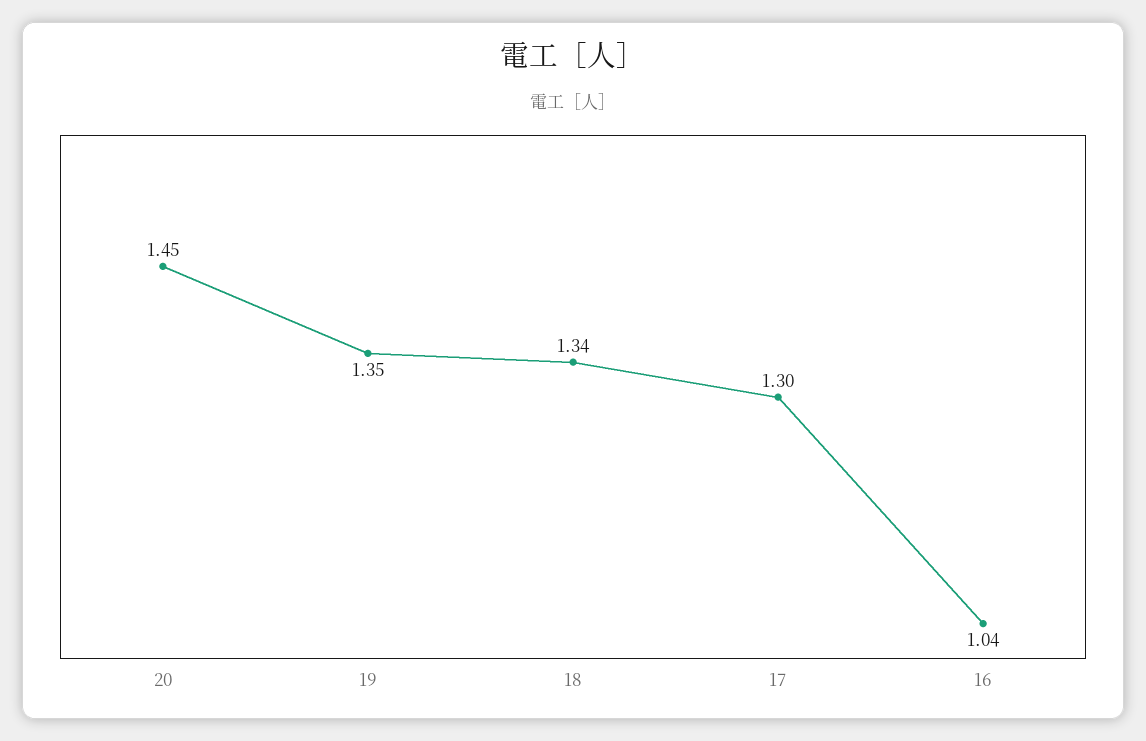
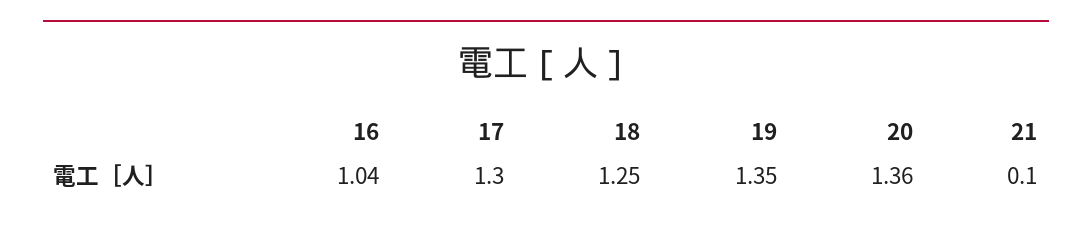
20: 1.45 -> 1.36
18: 1.34 -> 1.25
21: none -> 0.1

